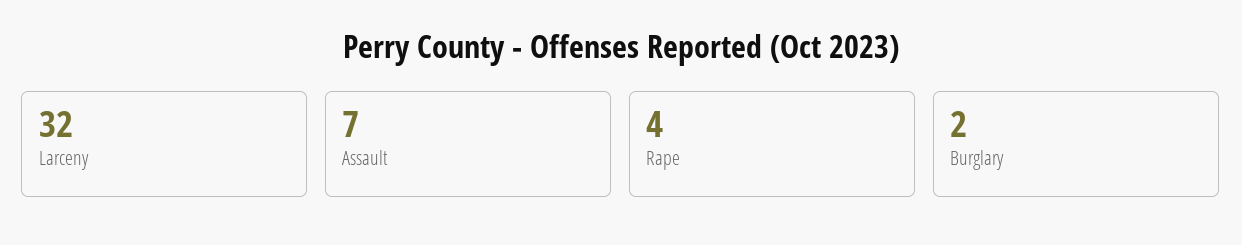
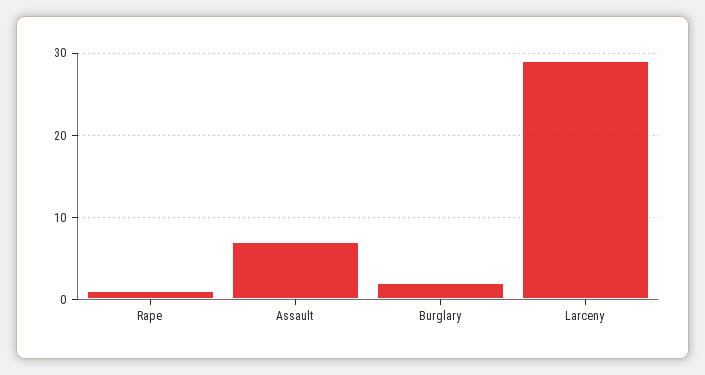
Larceny: 32 -> 29
Rape: 4 -> 1

